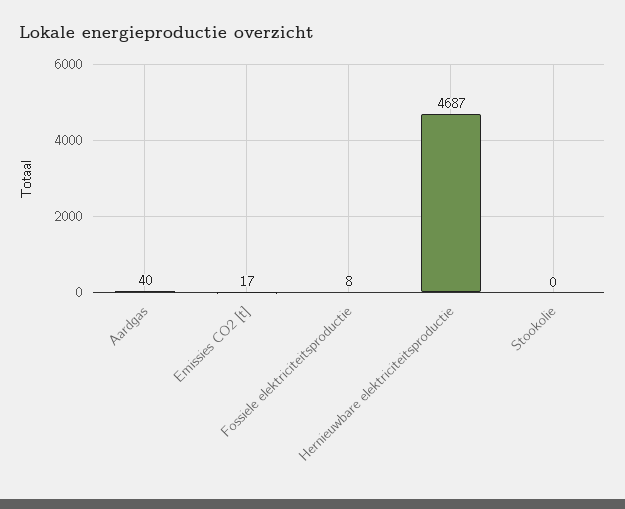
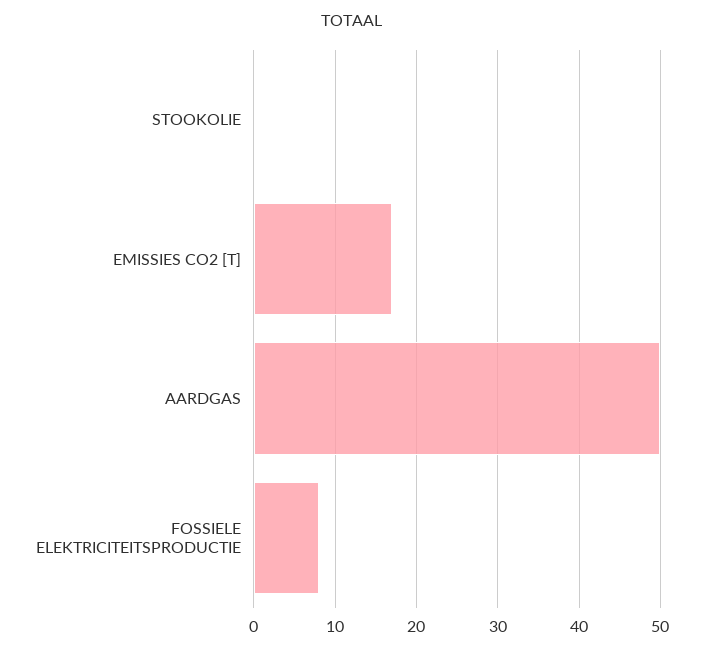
Aardgas: 40 -> 50
Hernieuwbare elektriciteitsproductie: 4687 -> none

